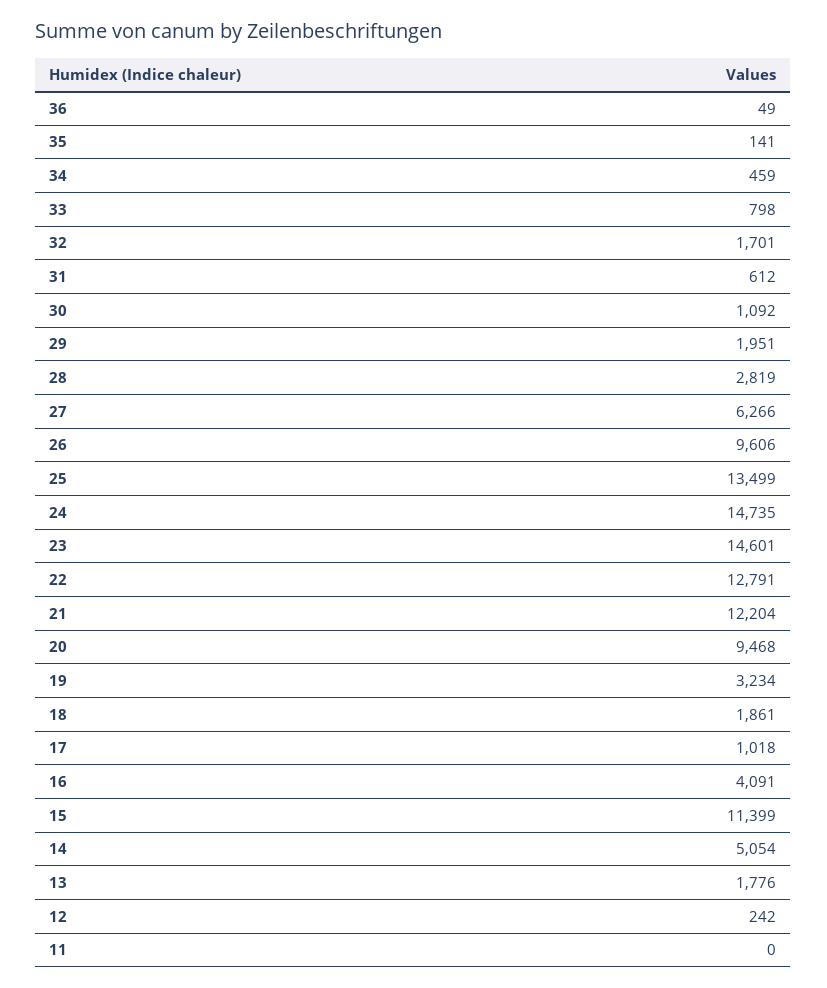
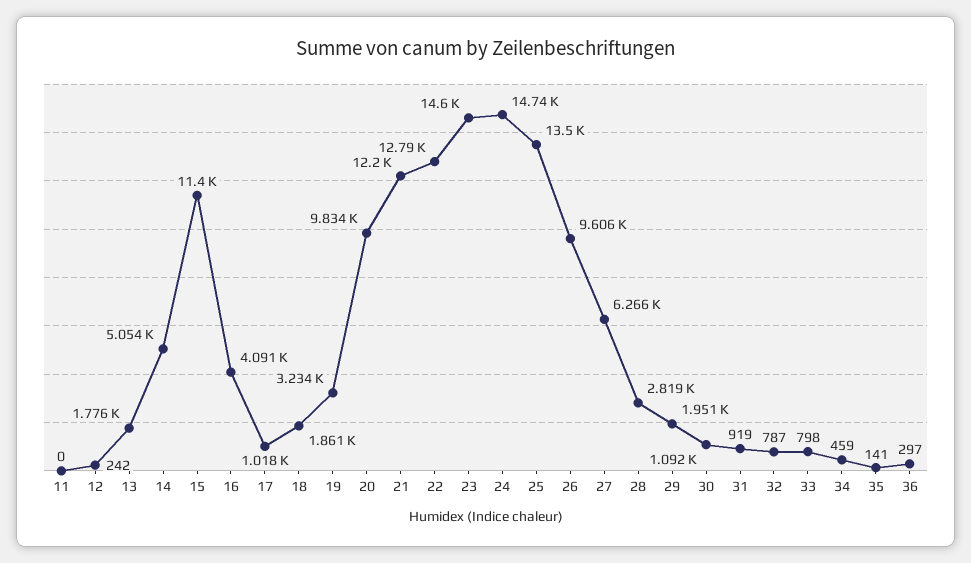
36: 49 -> 297
32: 1701 -> 787
31: 612 -> 919
20: 9468 -> 9834

